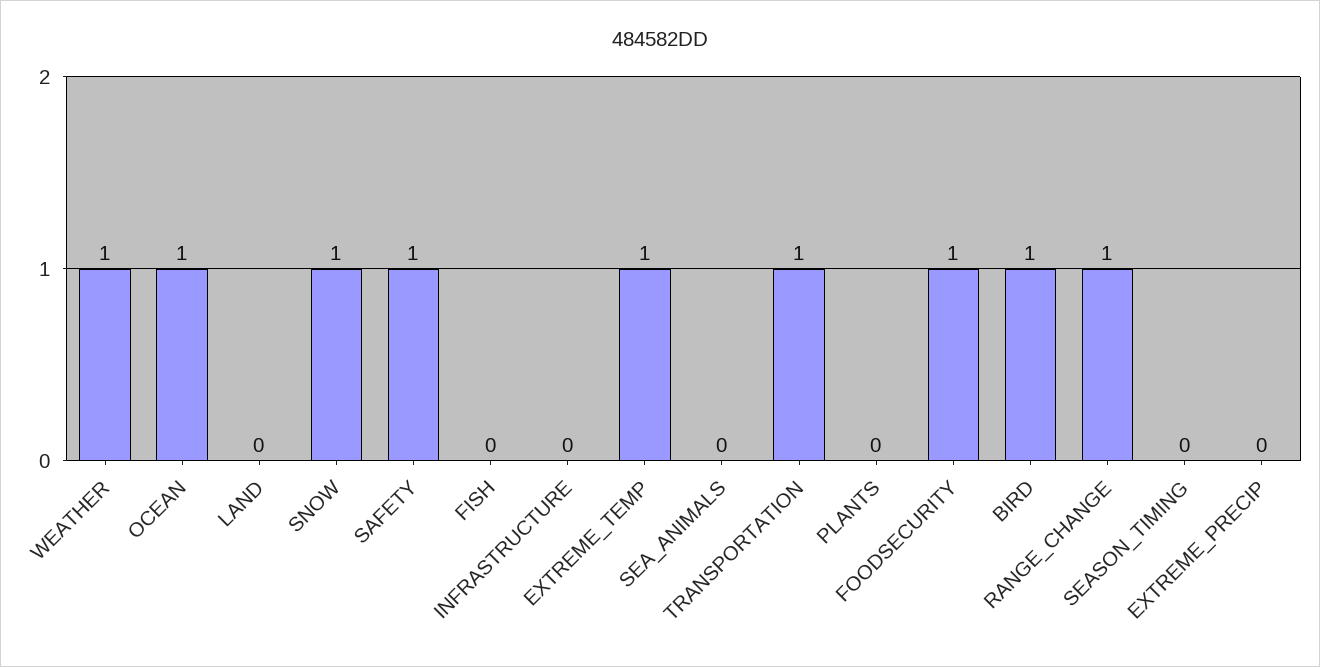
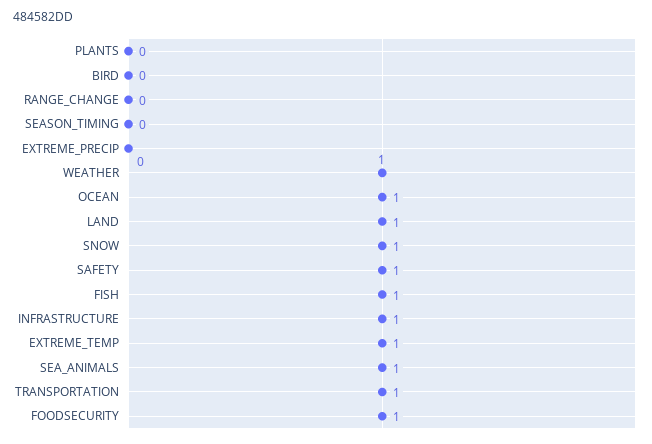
LAND: 0 -> 1
FISH: 0 -> 1
INFRASTRUCTURE: 0 -> 1
SEA_ANIMALS: 0 -> 1
BIRD: 1 -> 0
RANGE_CHANGE: 1 -> 0

